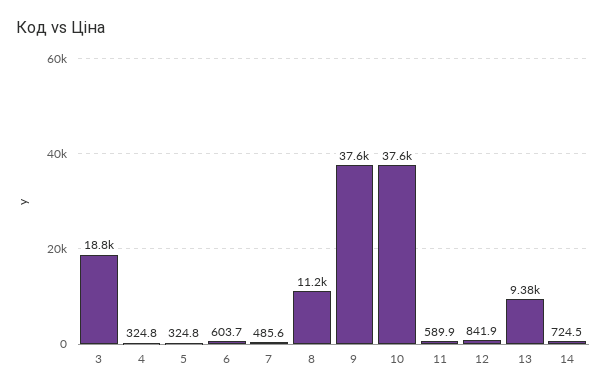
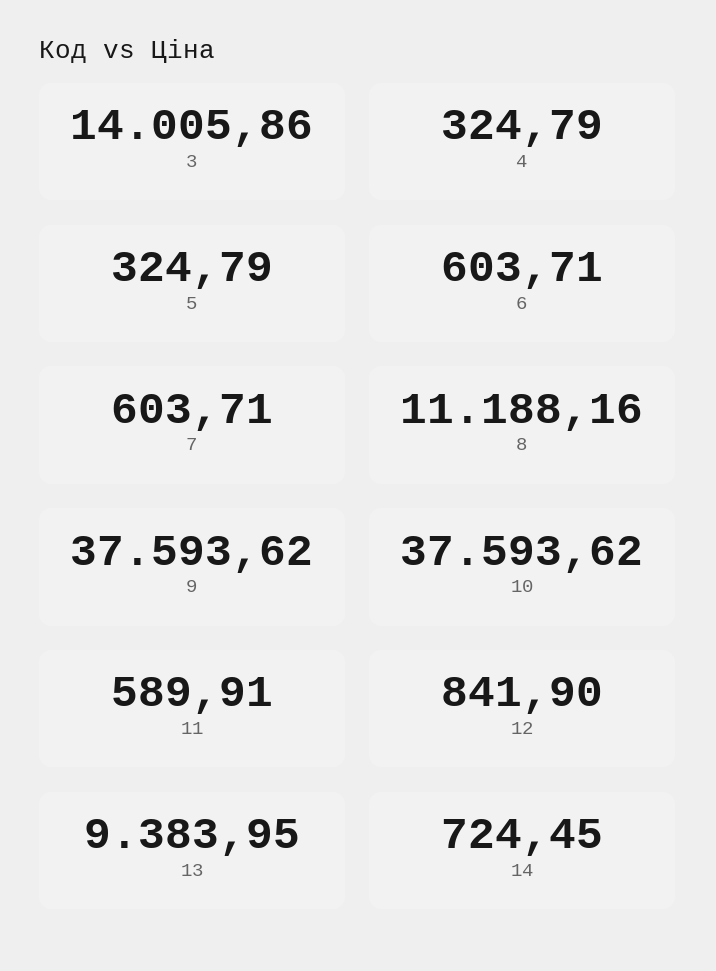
3: 18800 -> 14005.86
7: 485.6 -> 603.71

